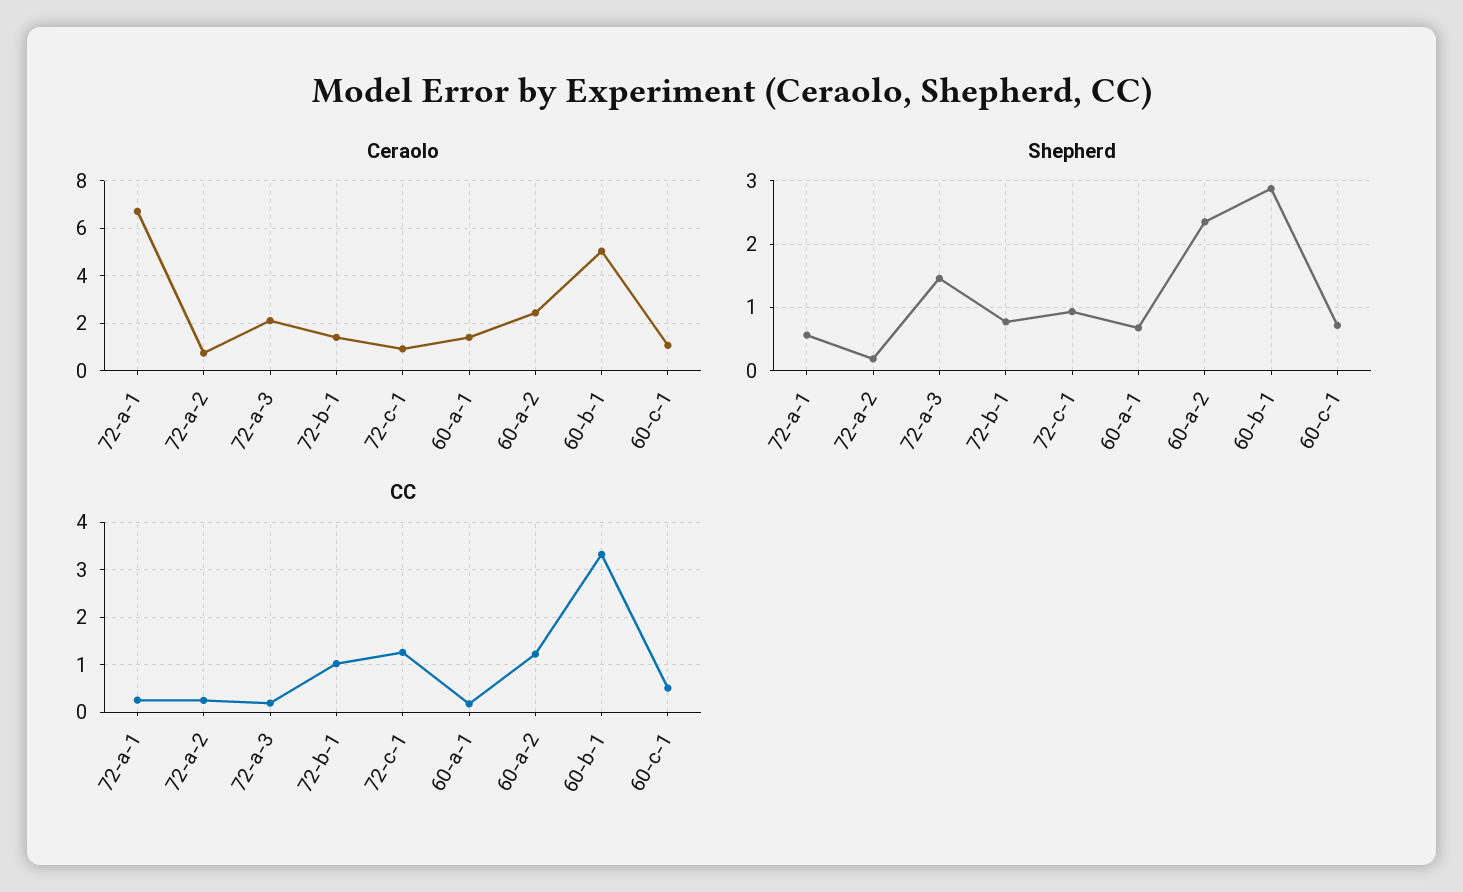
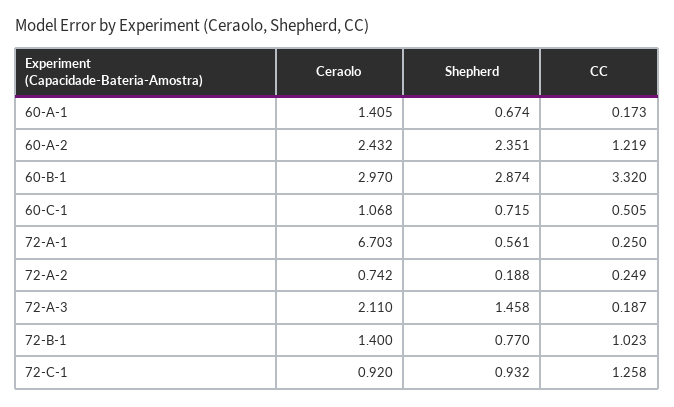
Ceraolo, 60-b-1: 5 -> 2.97

